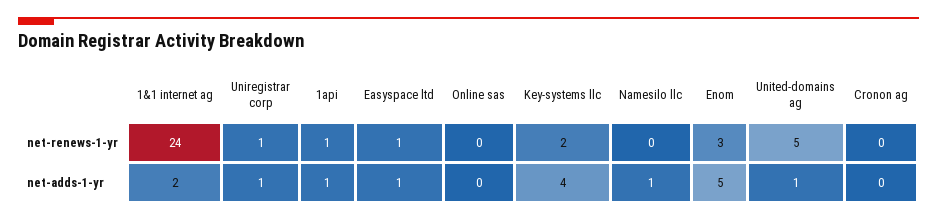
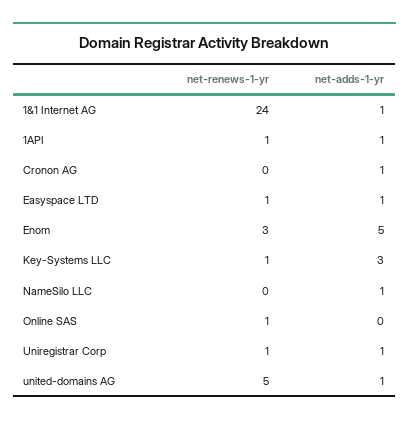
Online sas, net-renews-1-yr: 0 -> 1
Key-systems llc, net-renews-1-yr: 2 -> 1
1&1 internet ag, net-adds-1-yr: 2 -> 1
Key-systems llc, net-adds-1-yr: 4 -> 3
Cronon ag, net-adds-1-yr: 0 -> 1

